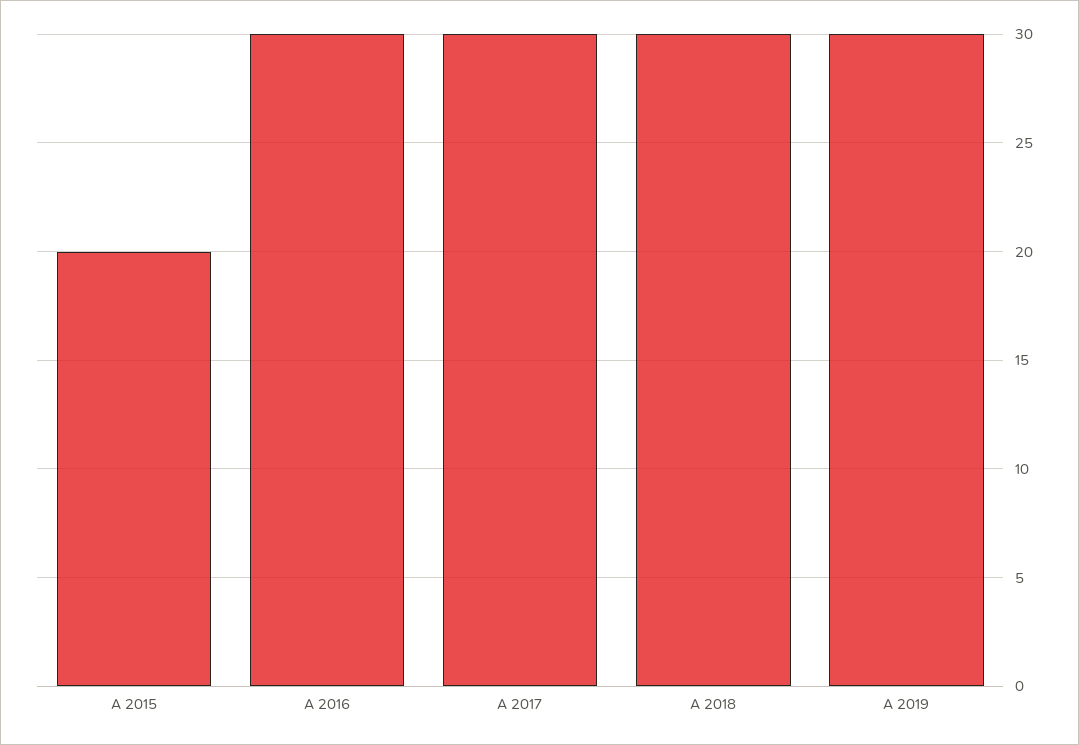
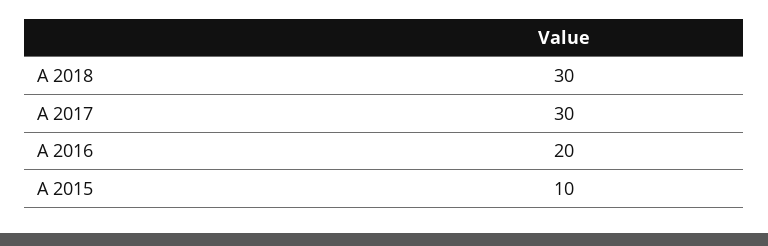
A 2015: 20 -> 10
A 2016: 30 -> 20
A 2019: 30 -> none

